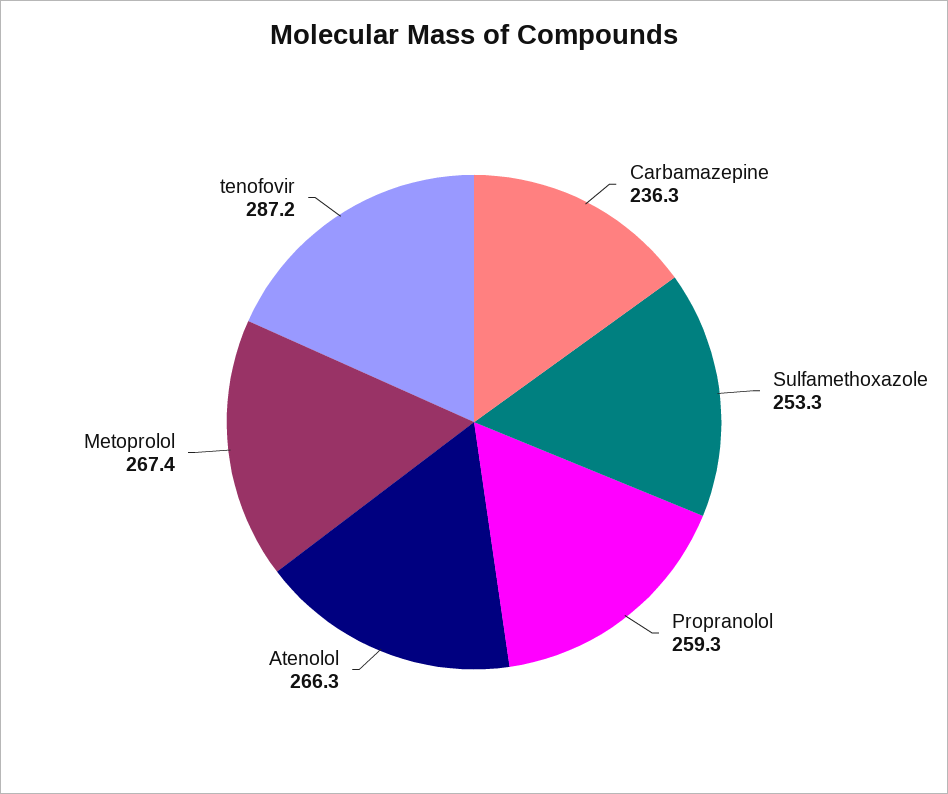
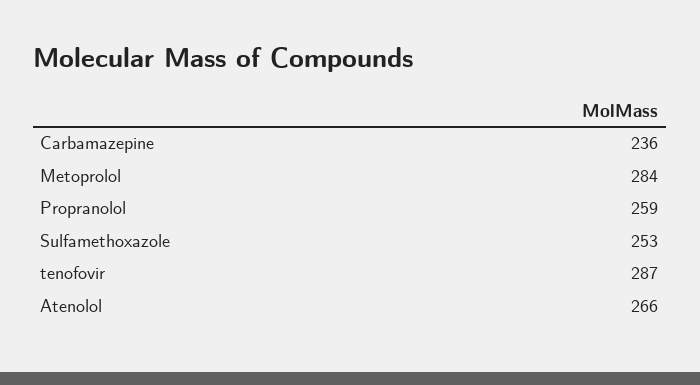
Metoprolol: 267.4 -> 284

